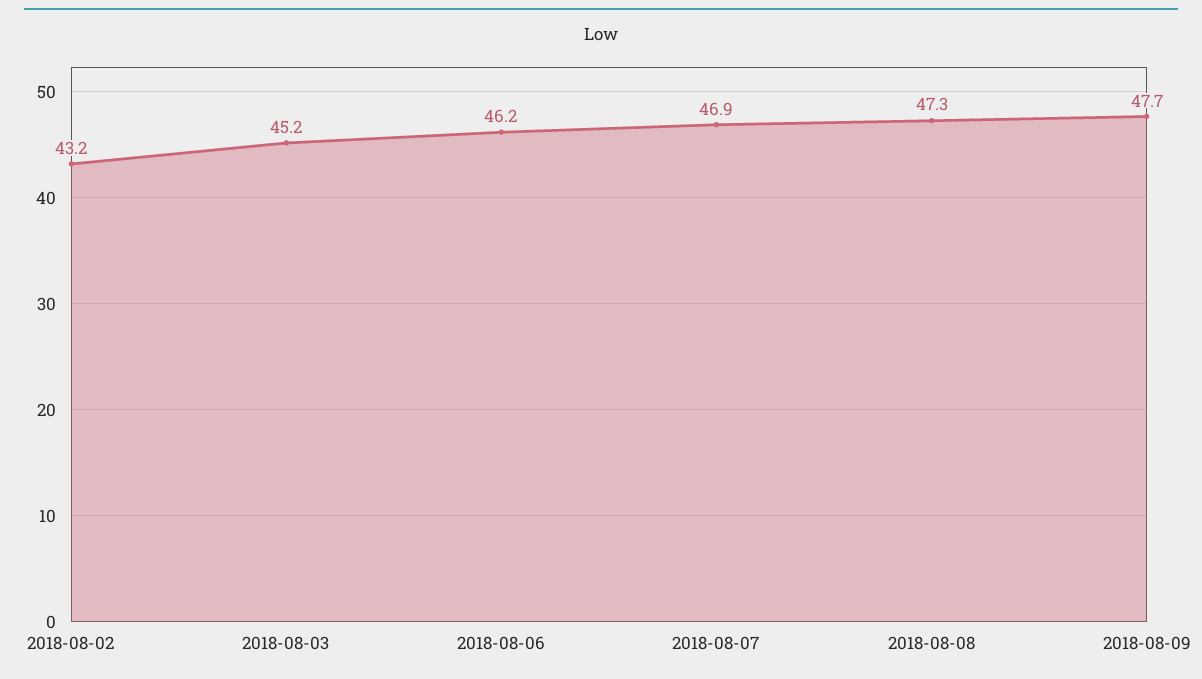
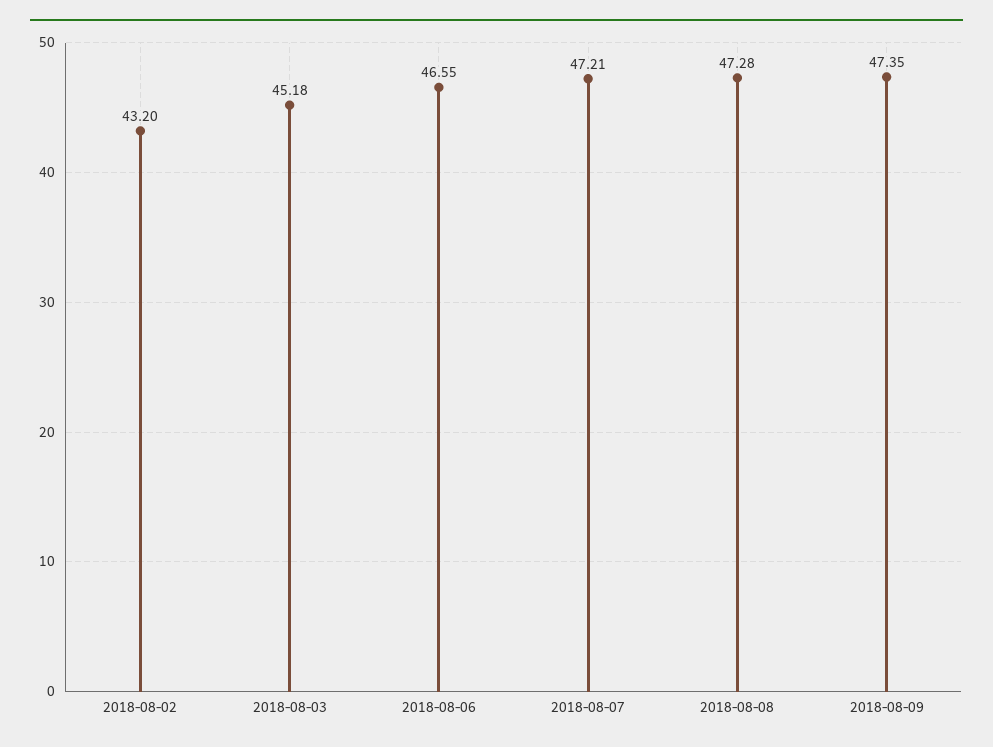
2018-08-06: 46.2 -> 46.55
2018-08-07: 46.9 -> 47.21
2018-08-09: 47.7 -> 47.35

